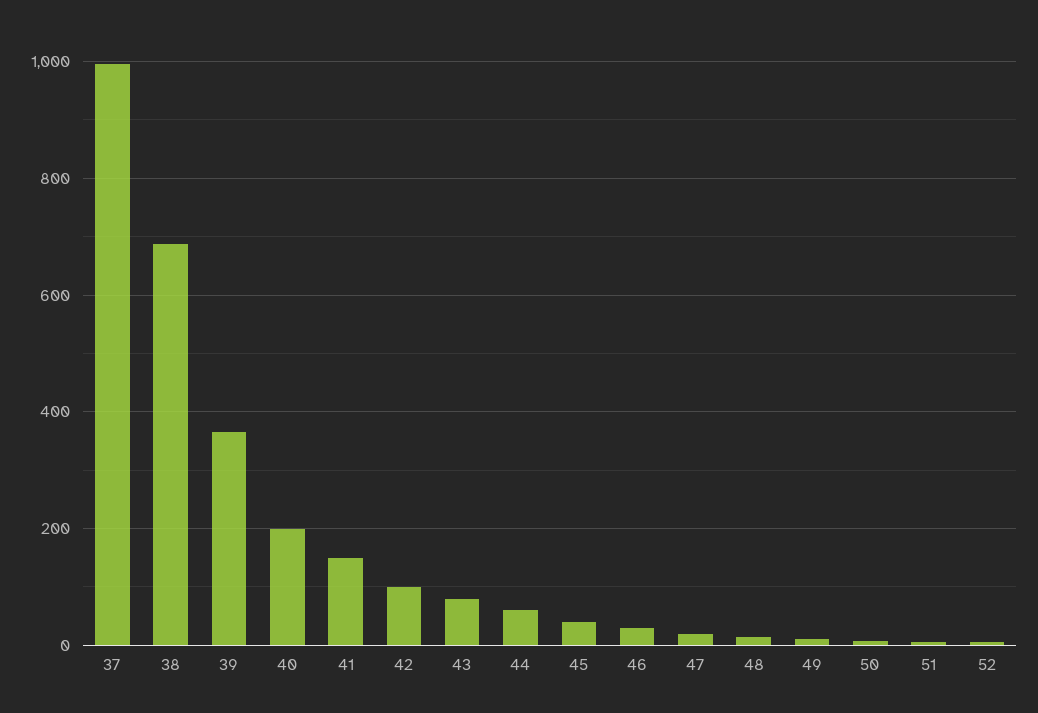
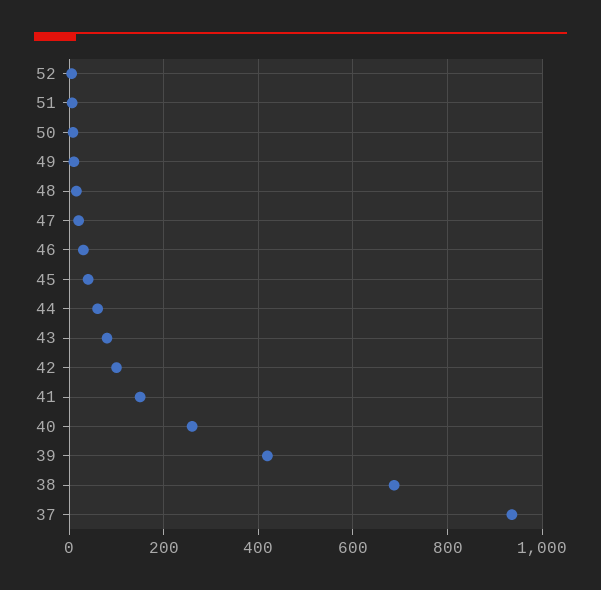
37: 1000 -> 940
39: 360 -> 420
40: 200 -> 260

